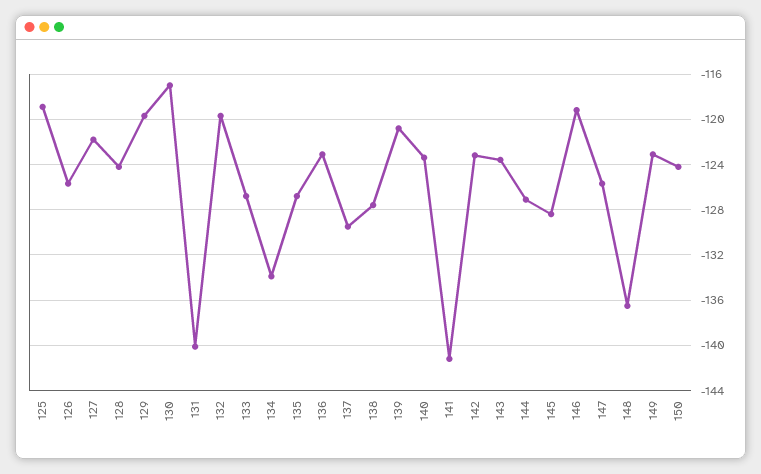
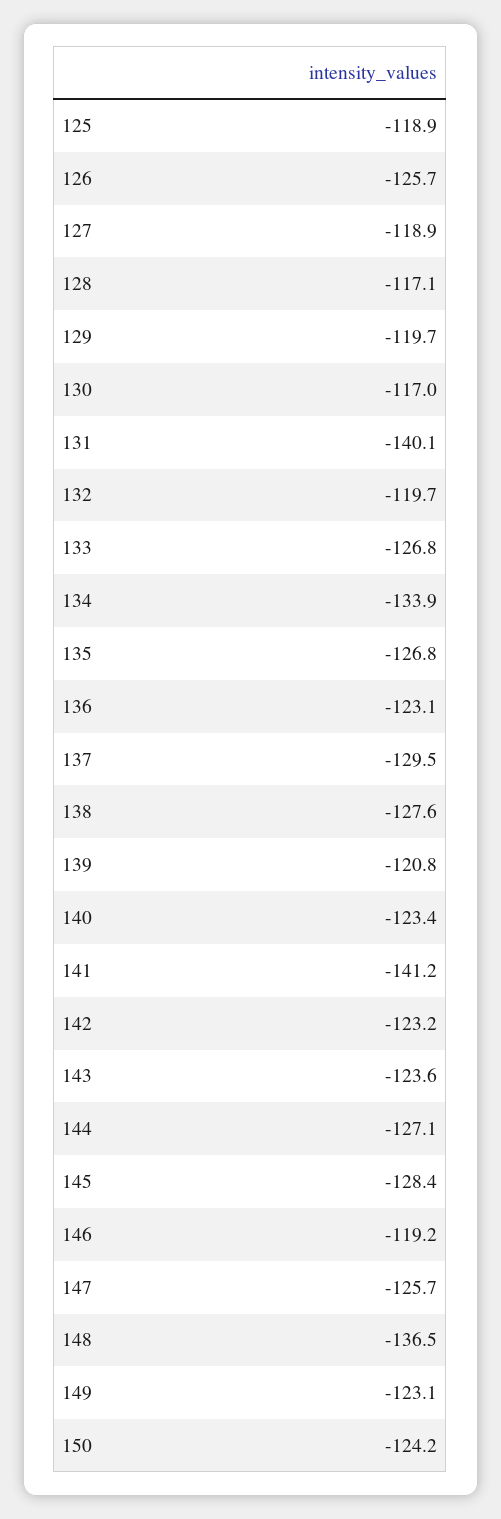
127: -122 -> -118.9
128: -124 -> -117.1

